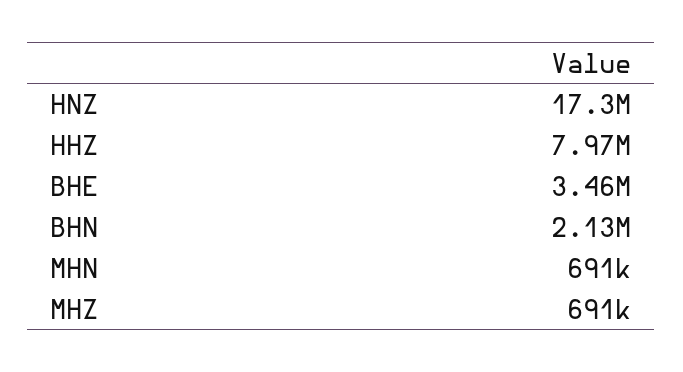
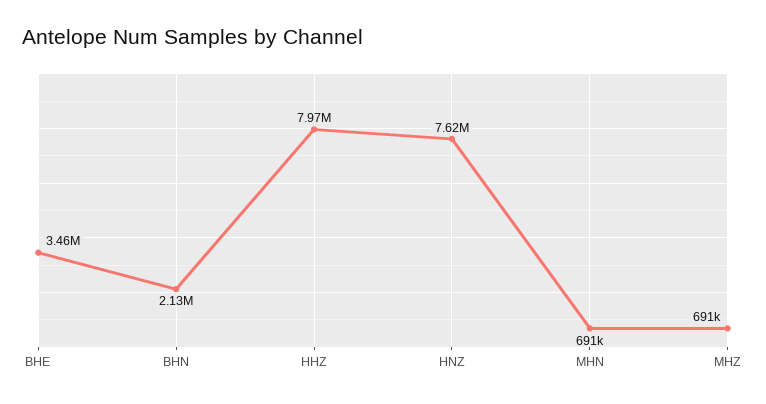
HNZ: 17300000 -> 7620000

